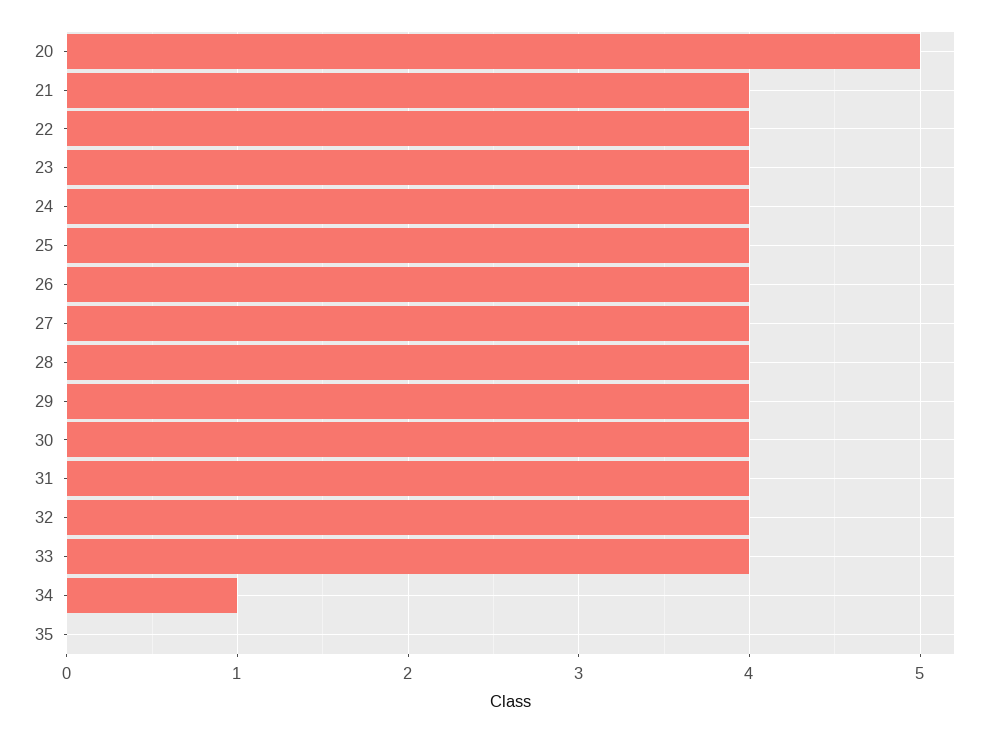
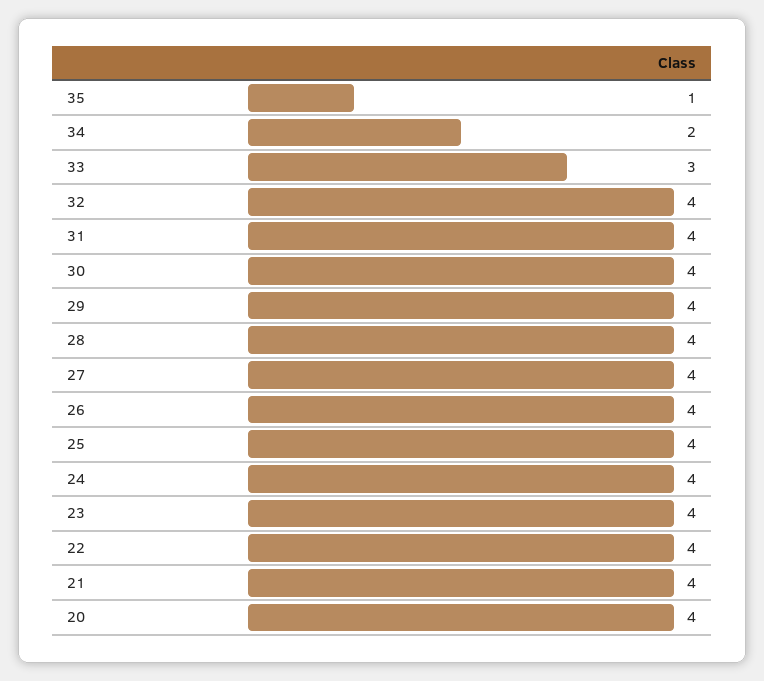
20: 5 -> 4
33: 4 -> 3
34: 1 -> 2
35: 0 -> 1

